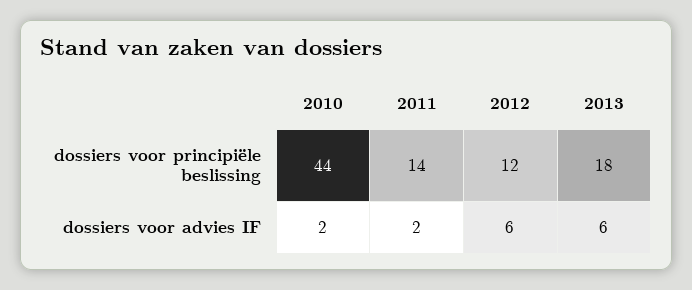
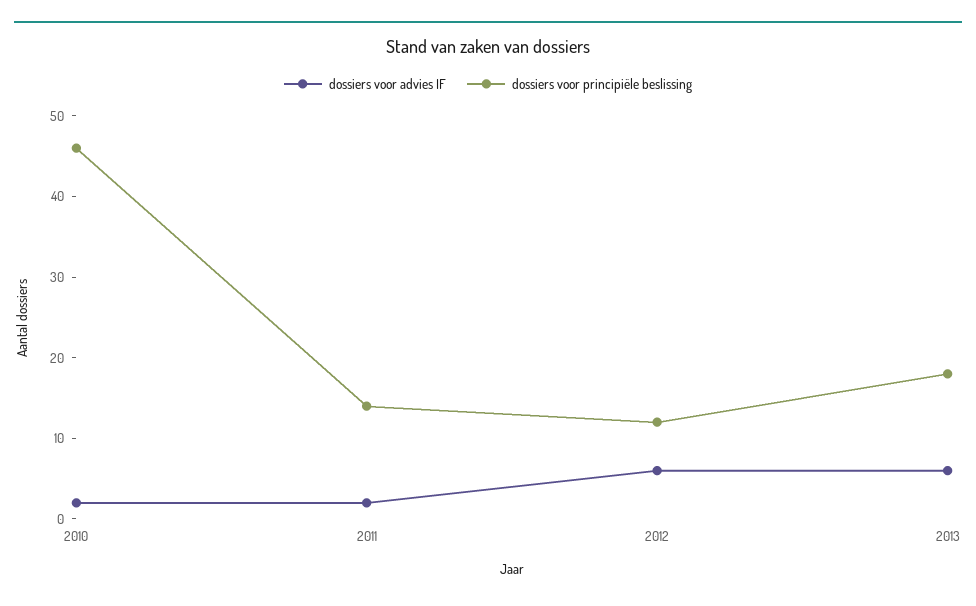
dossiers voor principiële beslissing, 2010: 44 -> 46

